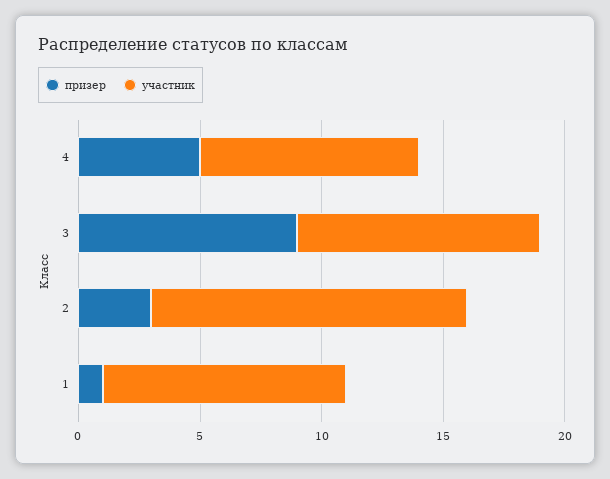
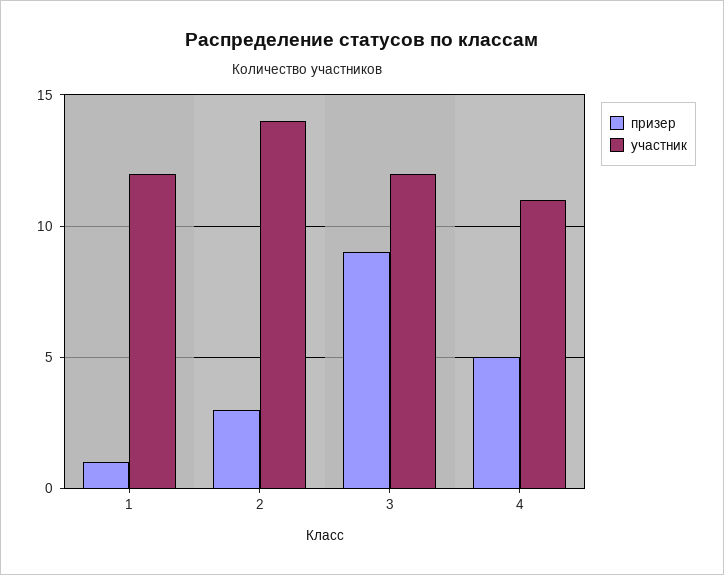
участник, 4: 9 -> 11
участник, 3: 10 -> 12
участник, 2: 13 -> 14
участник, 1: 10 -> 12

